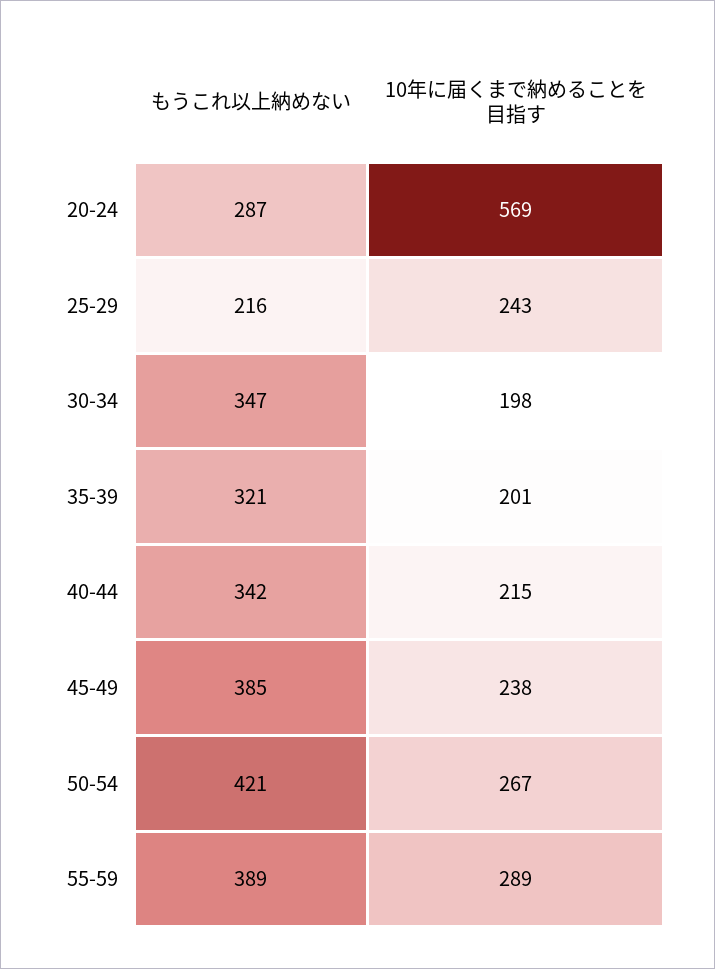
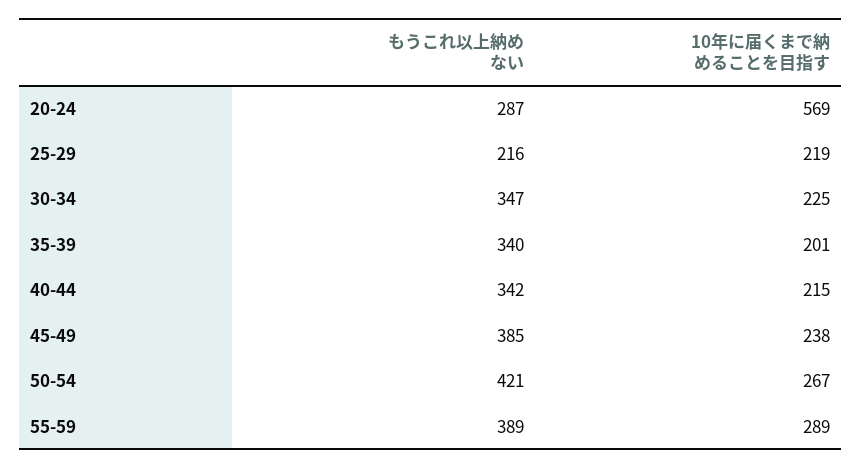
10年に届くまで納めることを目指す, 25-29: 243 -> 219
10年に届くまで納めることを目指す, 30-34: 198 -> 225
もうこれ以上納めない, 35-39: 321 -> 340

